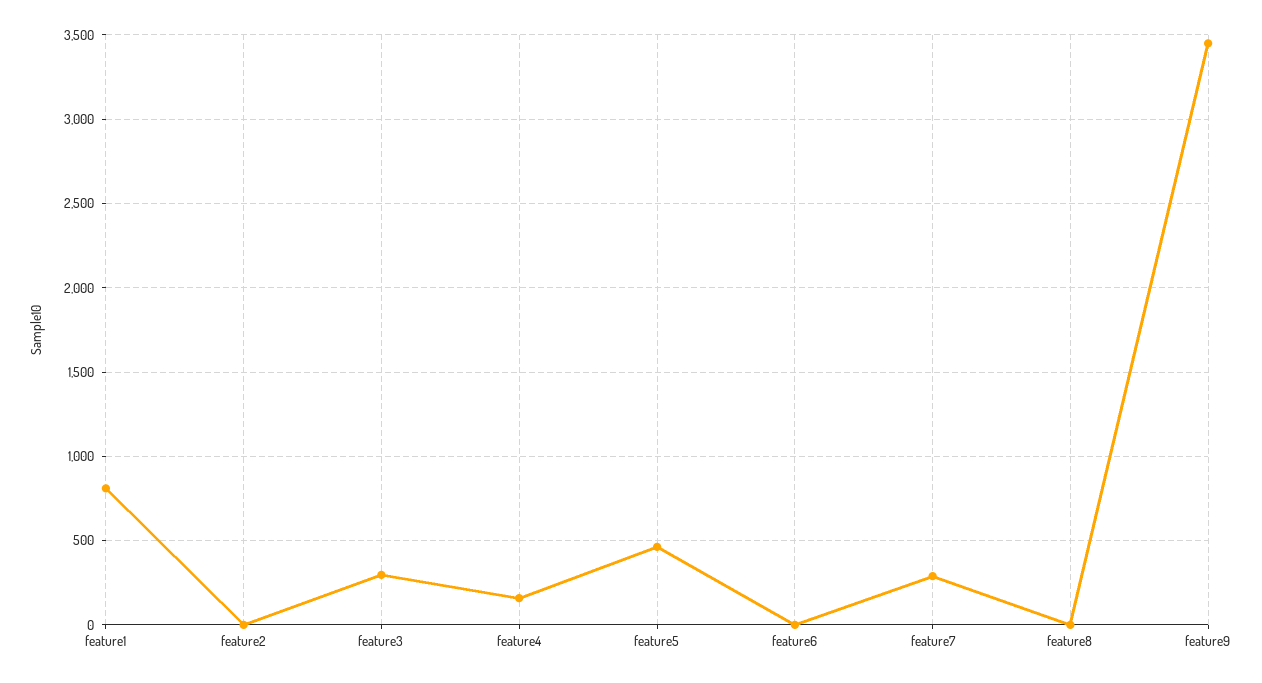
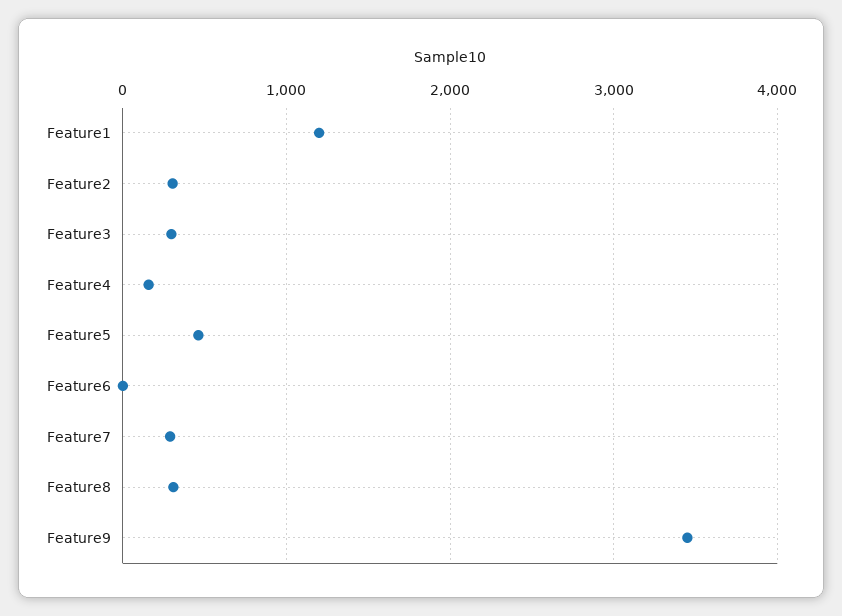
feature1: 800 -> 1200
feature2: 0 -> 300
feature8: 0 -> 300

